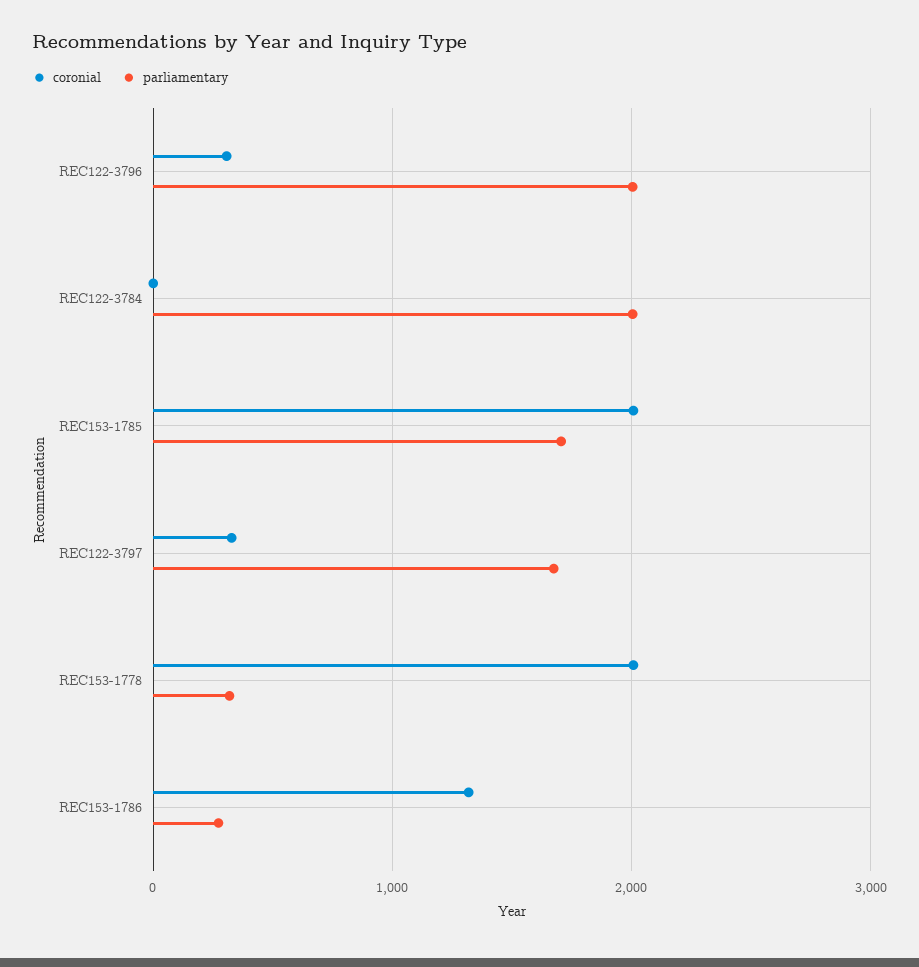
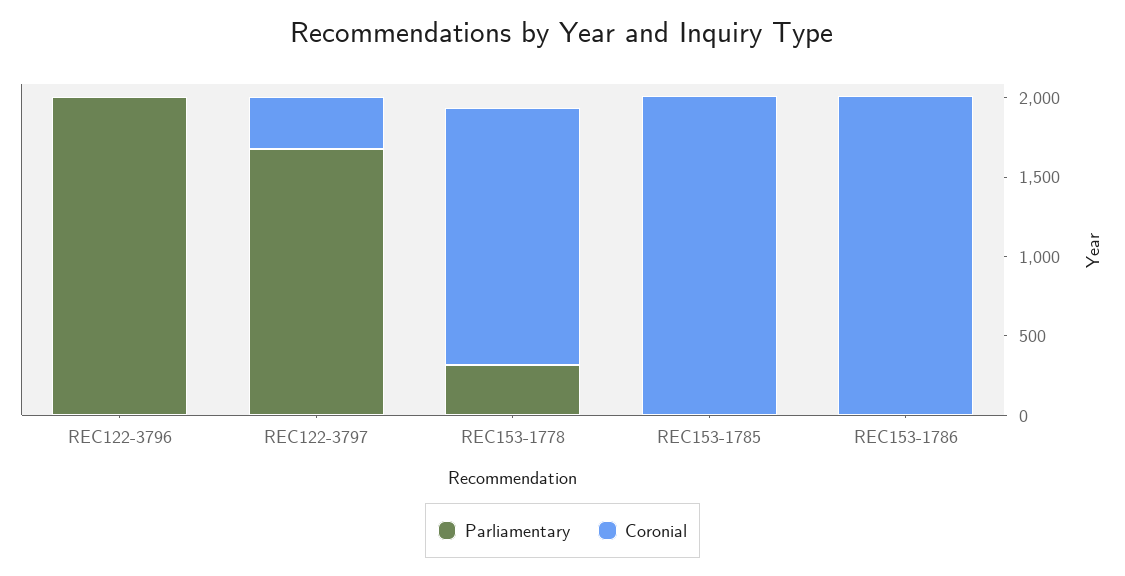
coronial, REC122-3796: 300 -> 0
coronial, REC122-3784: 0 -> none
parliamentary, REC122-3784: 2000 -> none
parliamentary, REC153-1785: 1700 -> 0
coronial, REC153-1778: 2000 -> 1600
coronial, REC153-1786: 1300 -> 2000
parliamentary, REC153-1786: 300 -> 0

